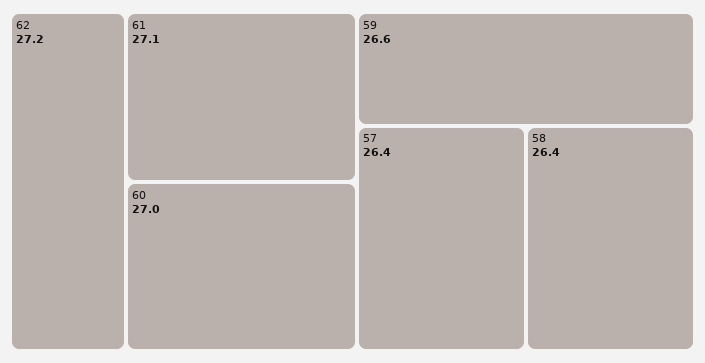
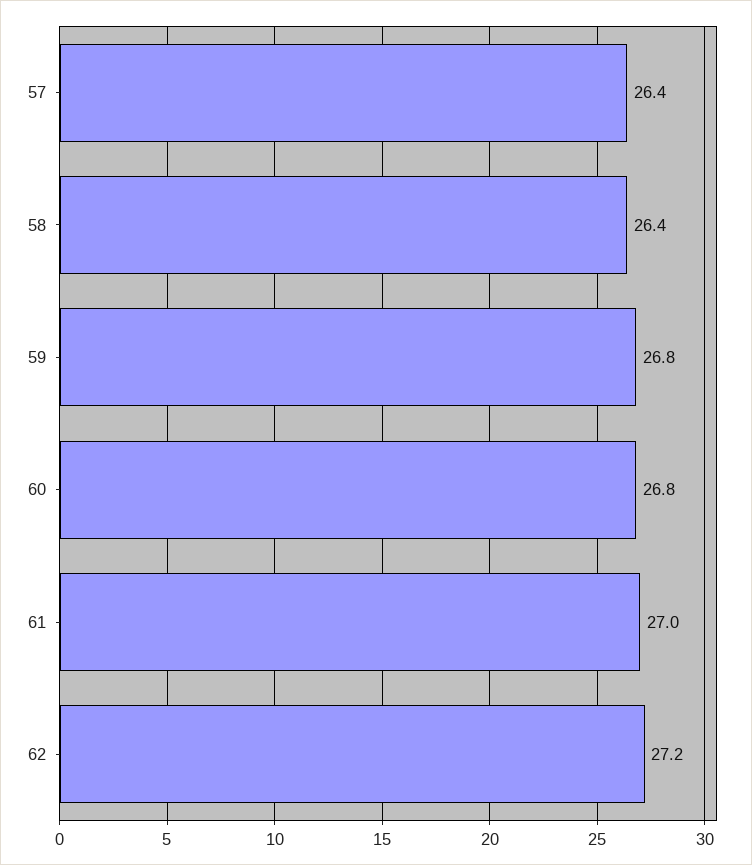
61: 27.1 -> 27
60: 27 -> 26.8
59: 26.6 -> 26.8

